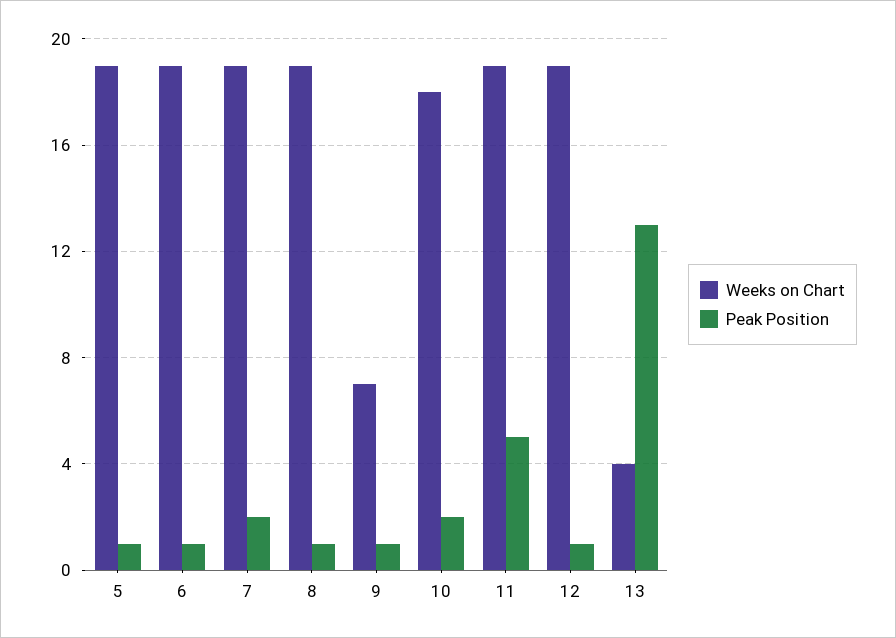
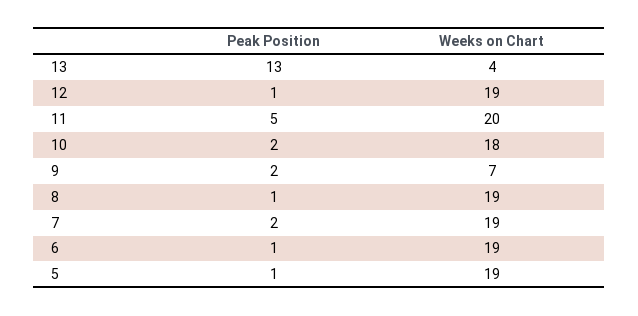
Peak Position, 9: 1 -> 2
Weeks on Chart, 11: 19 -> 20

